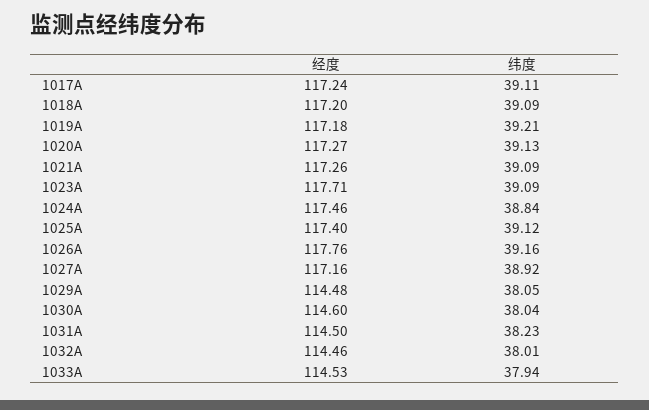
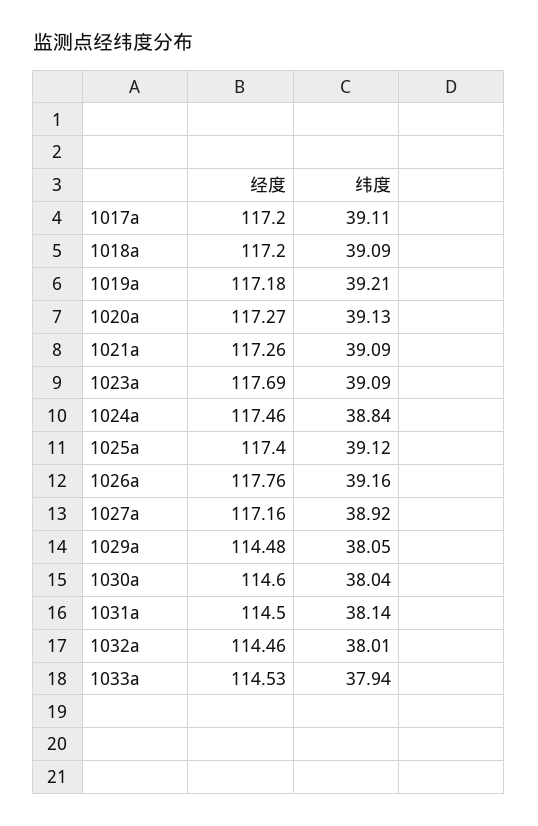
经度, 1017A: 117.24 -> 117.2
经度, 1023A: 117.71 -> 117.69
纬度, 1031A: 38.23 -> 38.14

